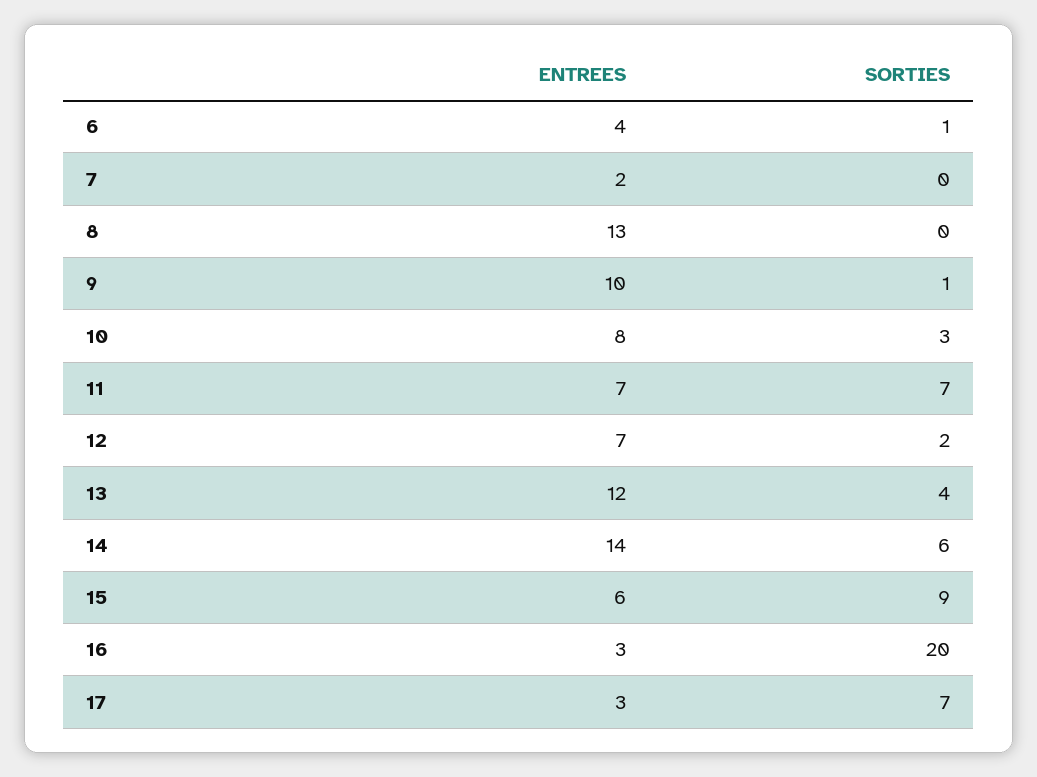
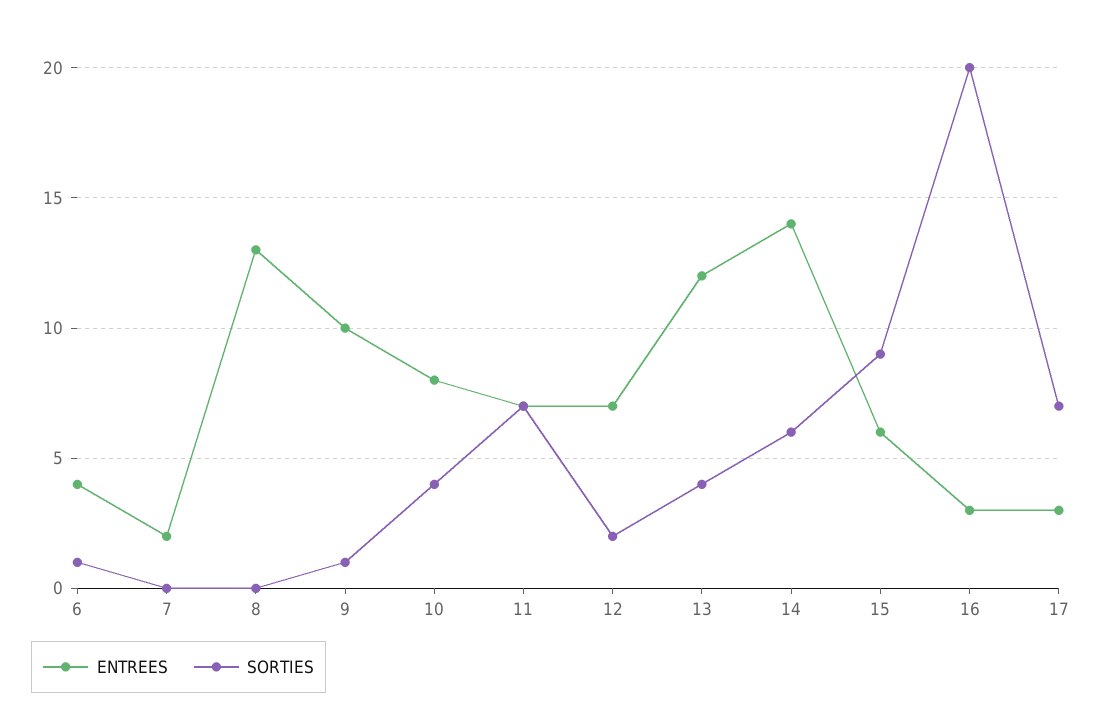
SORTIES, 10: 3 -> 4

